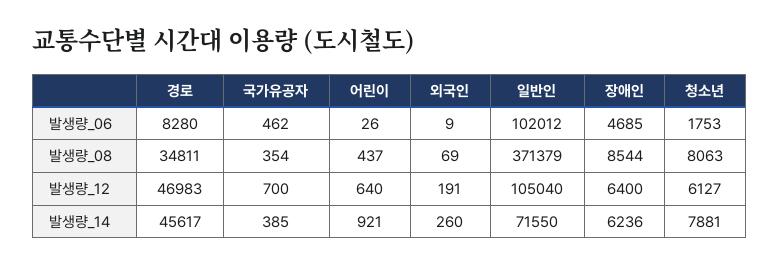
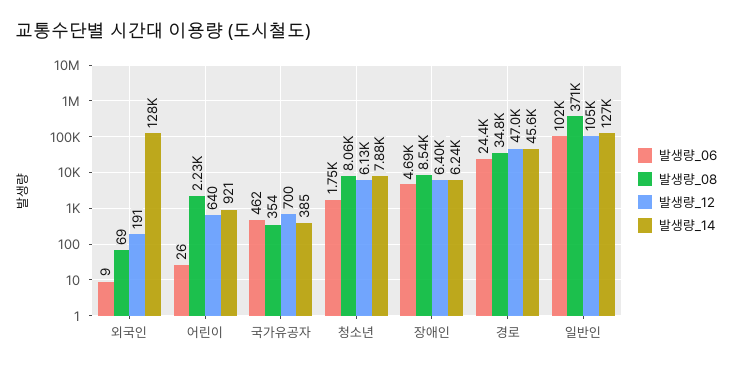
발생량_06, 경로: 8280 -> 24400
발생량_08, 어린이: 437 -> 2230
발생량_14, 외국인: 260 -> 128000
발생량_14, 일반인: 71550 -> 127000

